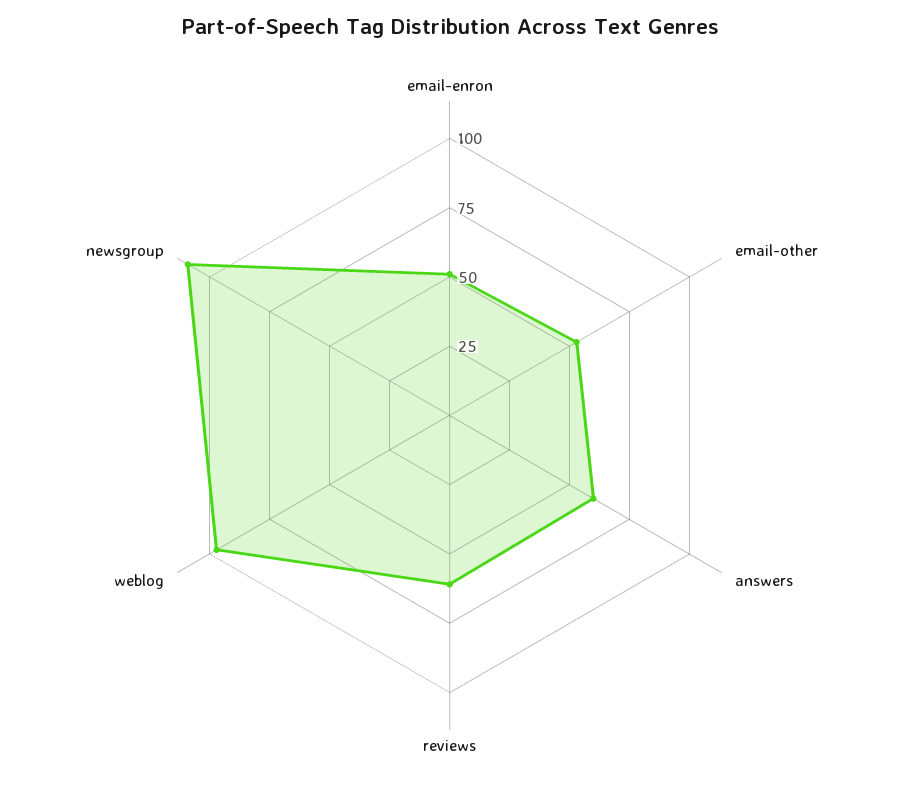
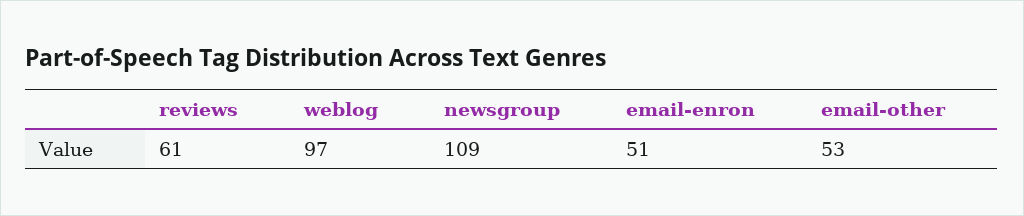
answers: 60 -> none

